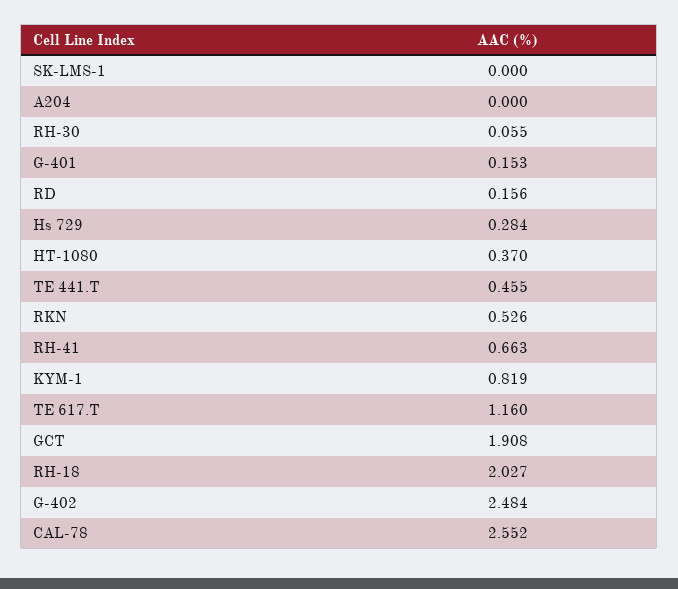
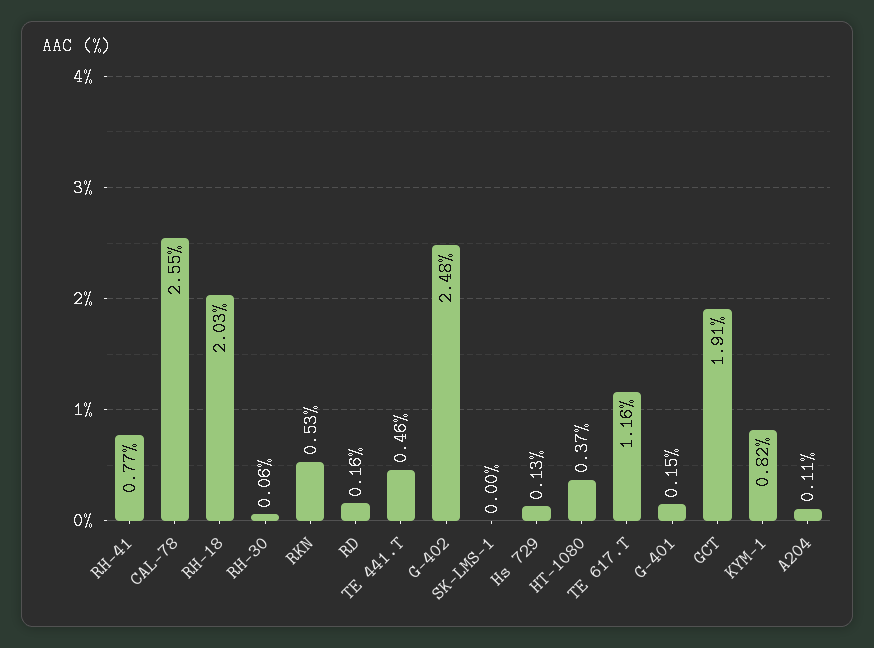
A204: 0 -> 0.11
Hs 729: 0.284 -> 0.13
RH-41: 0.663 -> 0.77

